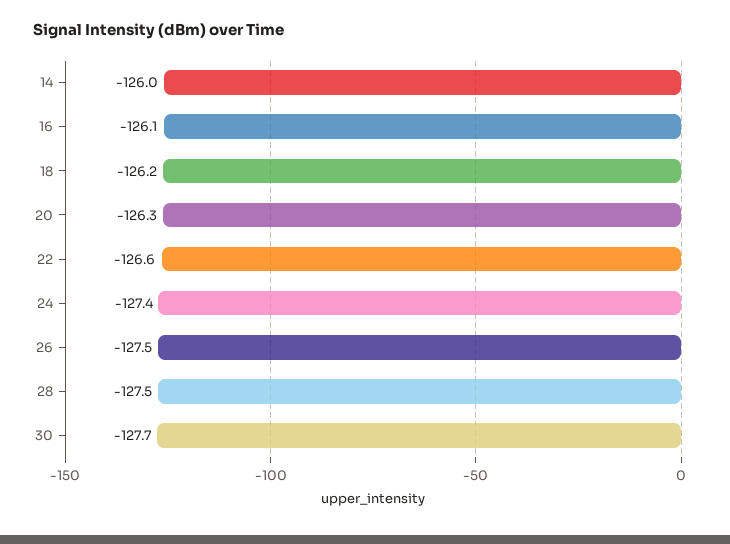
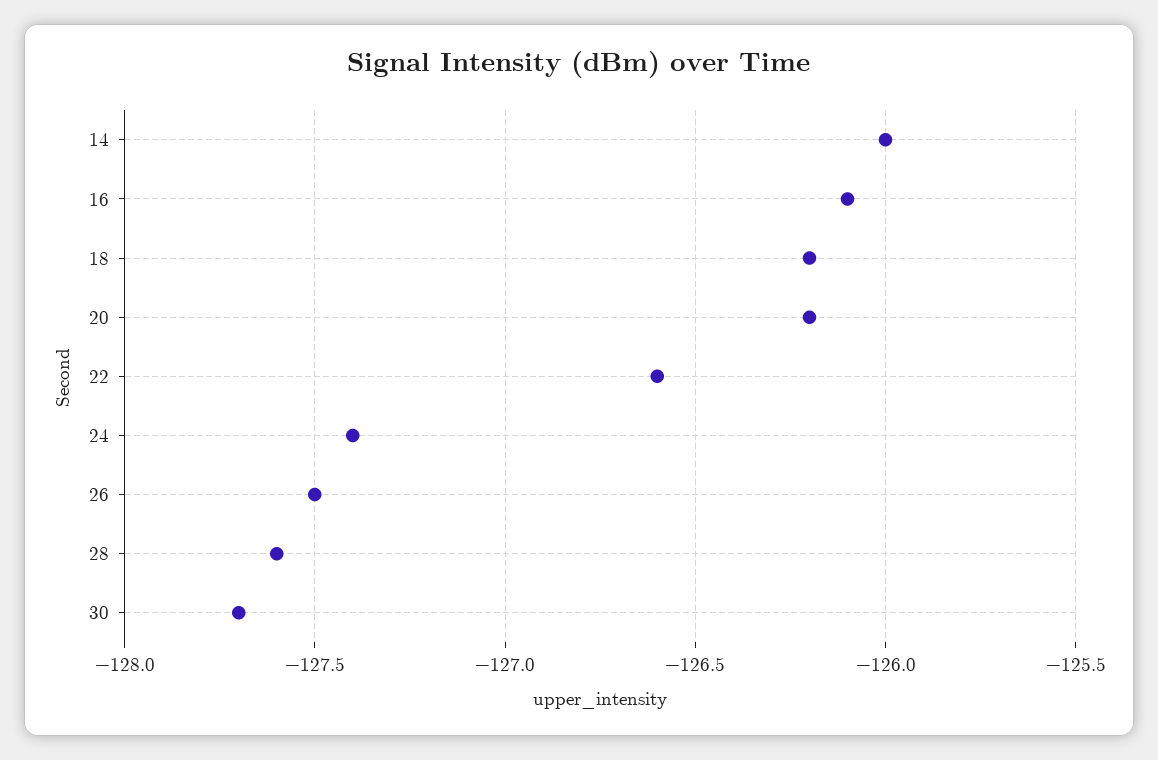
20: -126.3 -> -126.2
28: -127.5 -> -127.6

